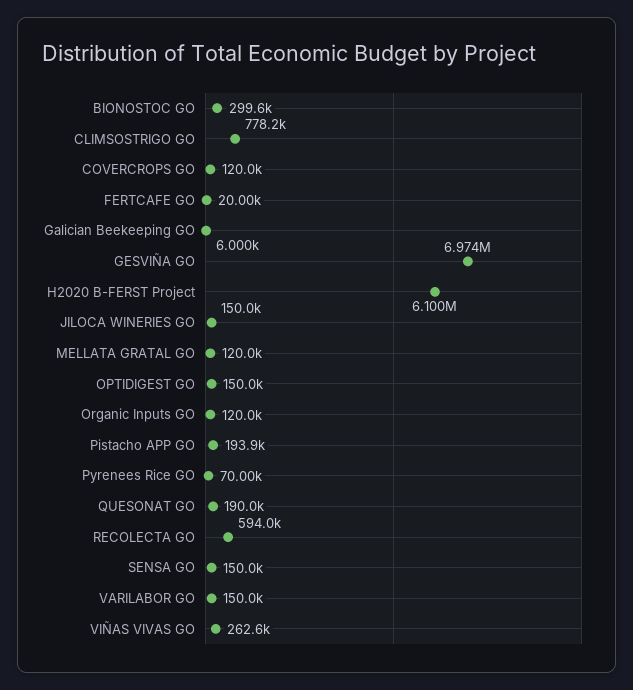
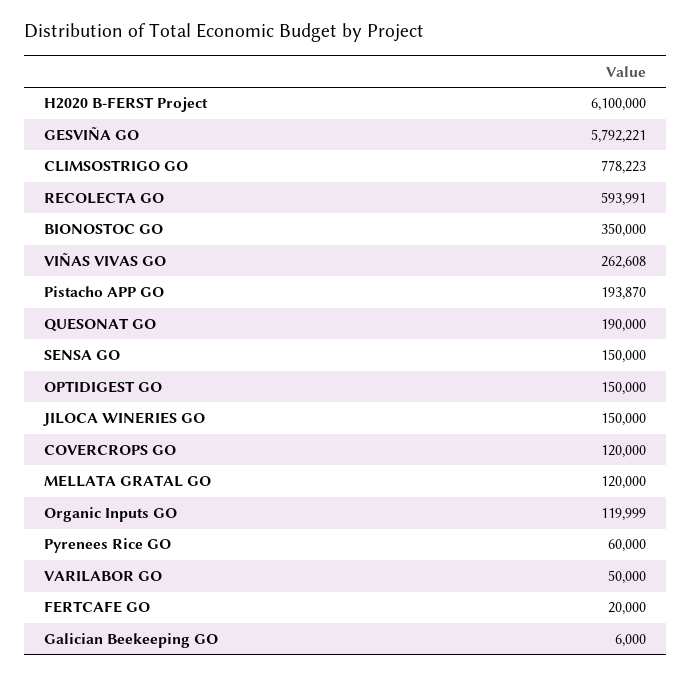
BIONOSTOC GO: 299600 -> 350000
GESVIÑA GO: 6974000 -> 5792221
Pyrenees Rice GO: 70000 -> 60000
VARILABOR GO: 150000 -> 50000

